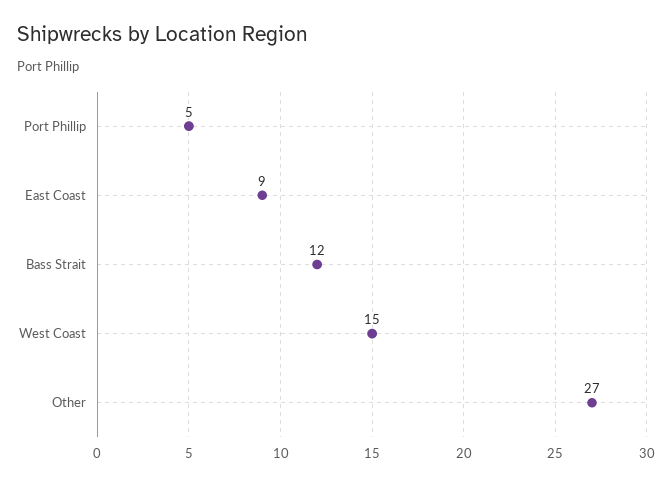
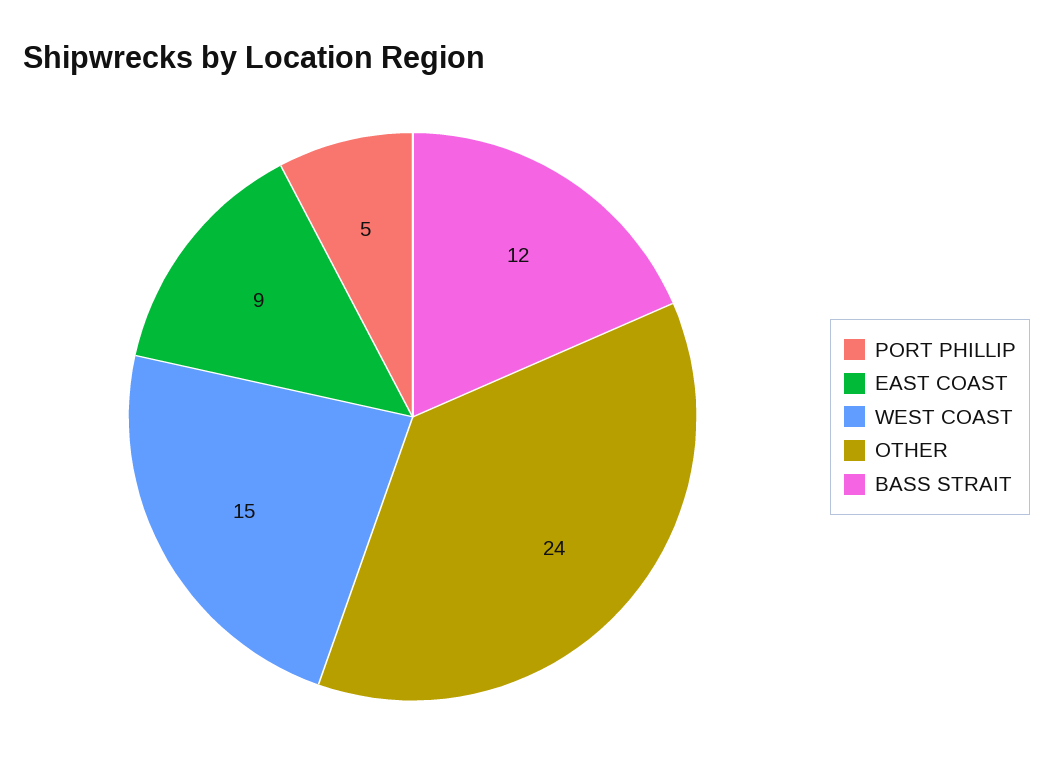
Other: 27 -> 24

